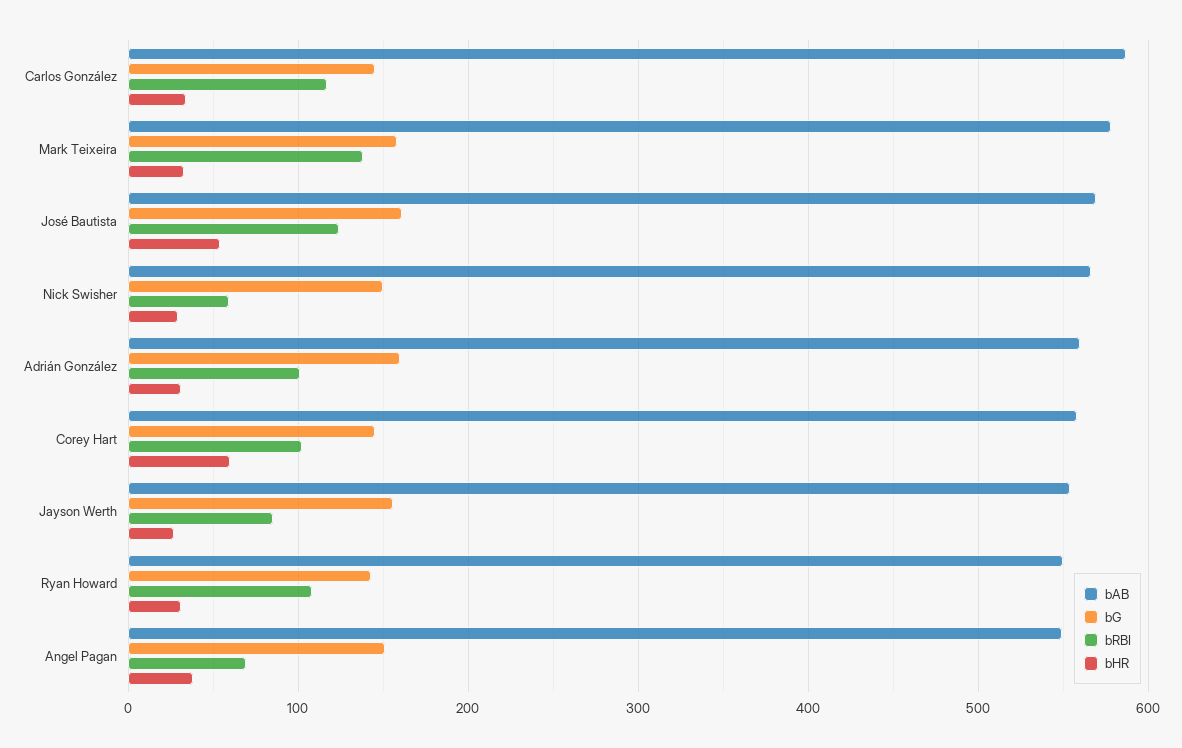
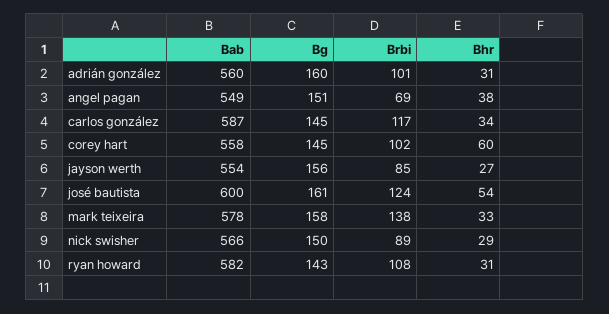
bAB, José Bautista: 570 -> 600
bRBI, Nick Swisher: 60 -> 89
bAB, Ryan Howard: 550 -> 582

